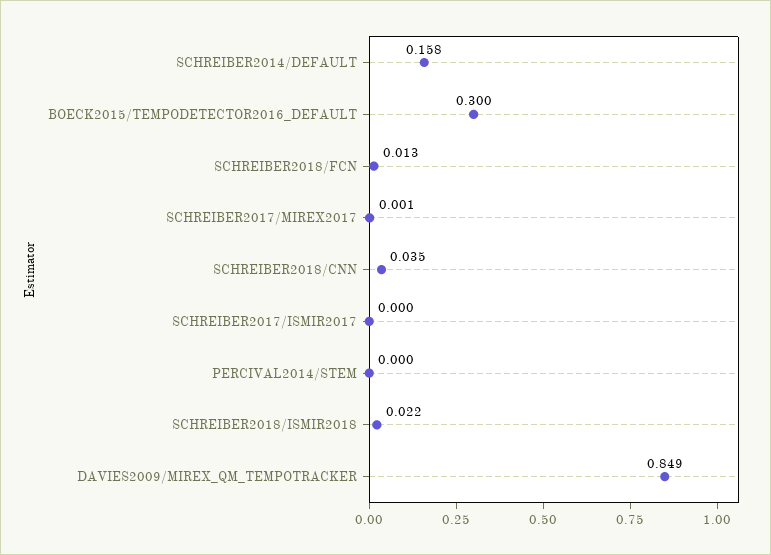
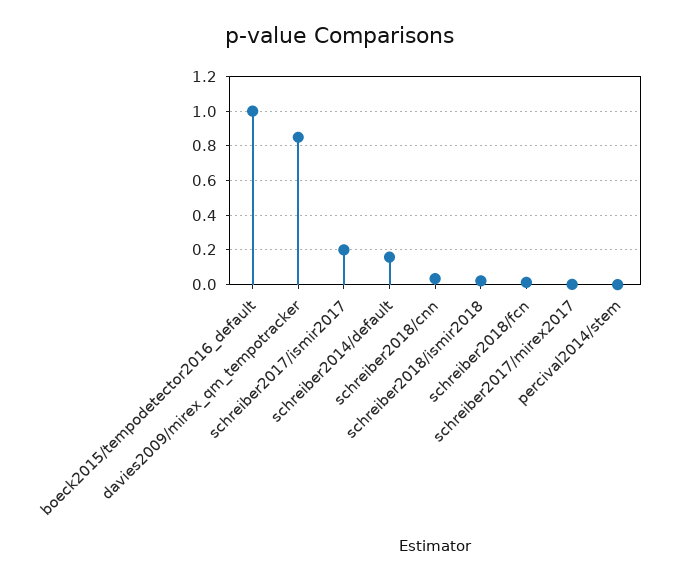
BOECK2015/TEMPODETECTOR2016_DEFAULT: 0.3 -> 1
SCHREIBER2017/ISMIR2017: 0 -> 0.2

